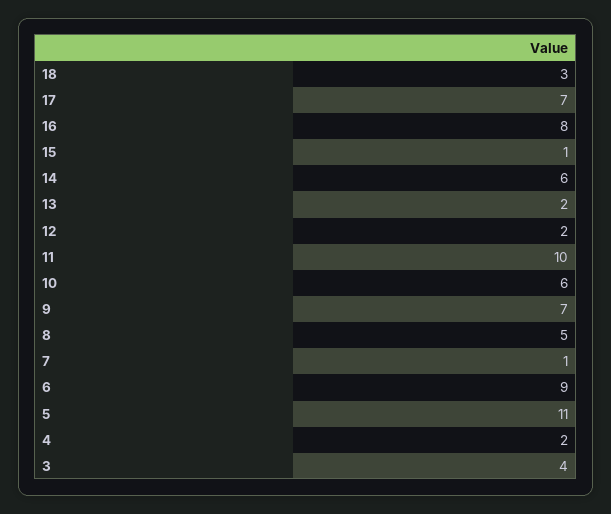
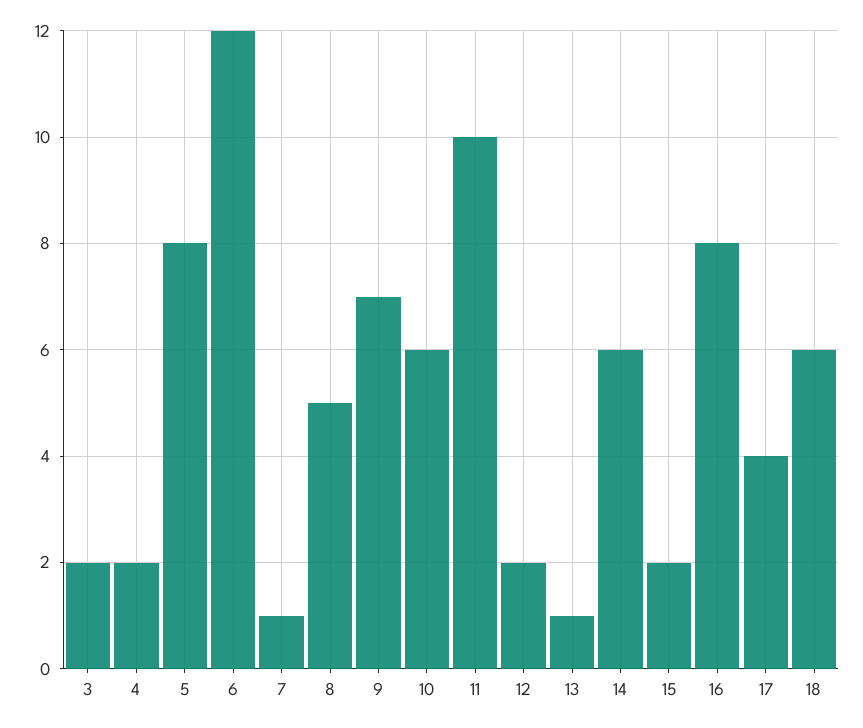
18: 3 -> 6
17: 7 -> 4
15: 1 -> 2
13: 2 -> 1
6: 9 -> 12
5: 11 -> 8
3: 4 -> 2

